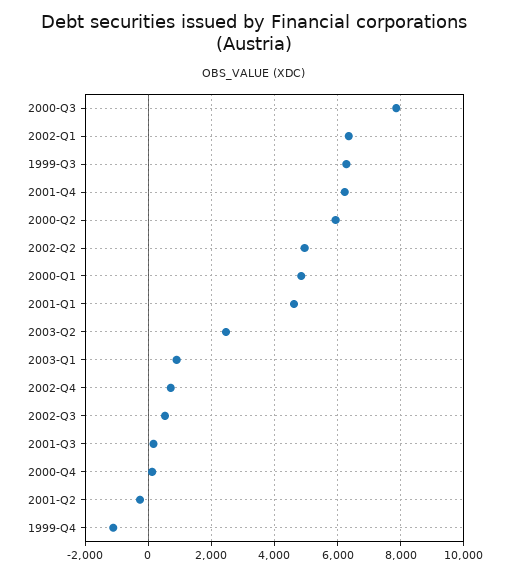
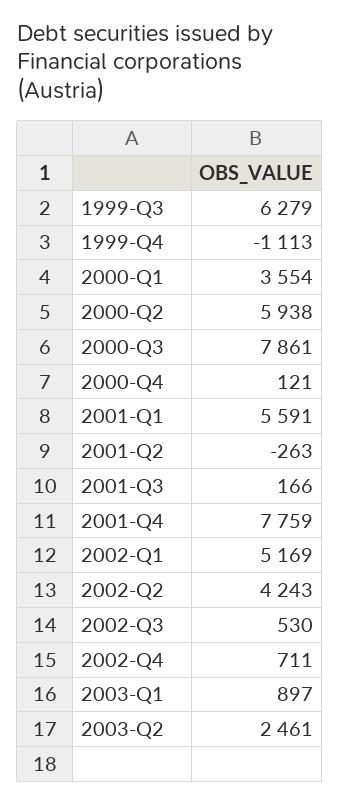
2002-Q1: 6400 -> 5169
2001-Q4: 6200 -> 7759
2002-Q2: 5000 -> 4243
2000-Q1: 4800 -> 3554
2001-Q1: 4600 -> 5591

